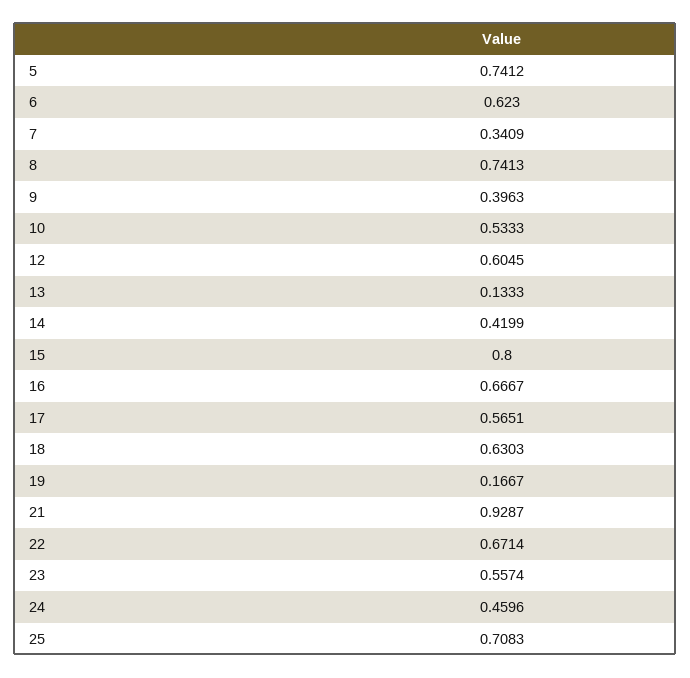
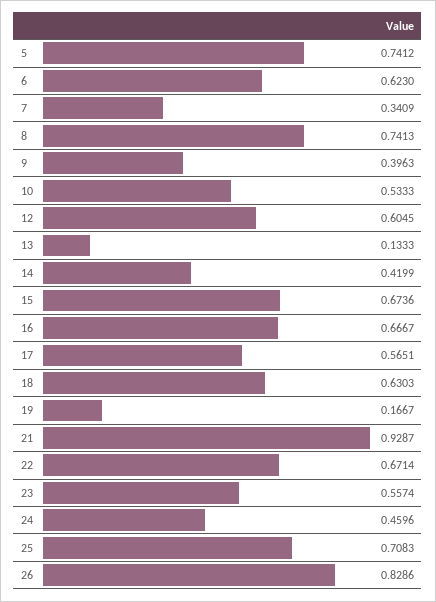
15: 0.8 -> 0.6736
26: none -> 0.8286

